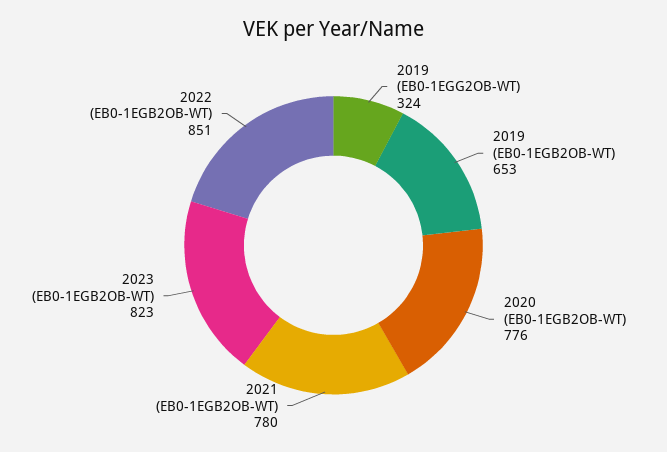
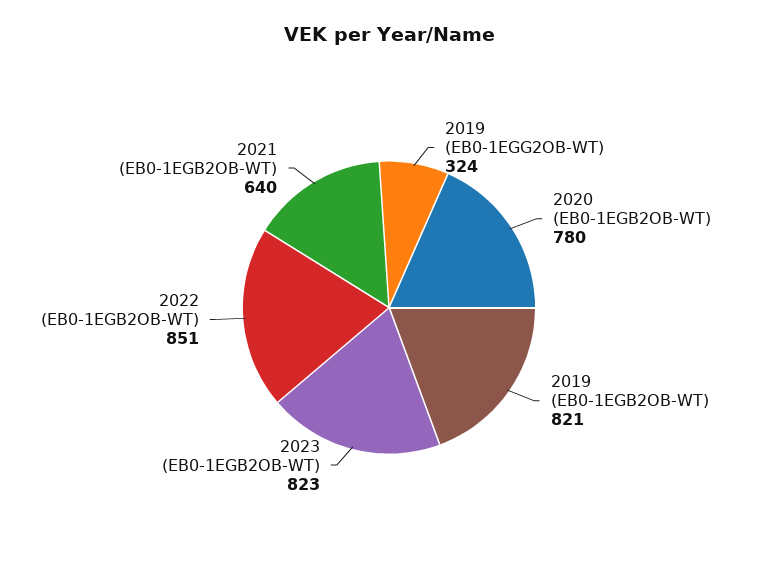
2019 (EB0-1EGB2OB-WT): 653 -> 821
2020 (EB0-1EGB2OB-WT): 776 -> 780
2021 (EB0-1EGB2OB-WT): 780 -> 640

